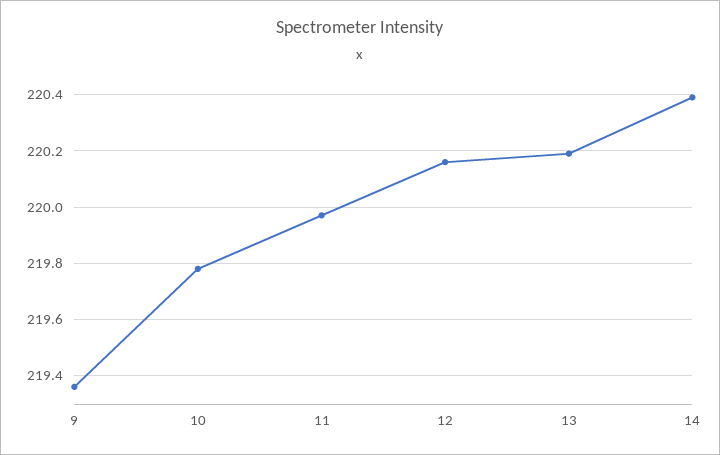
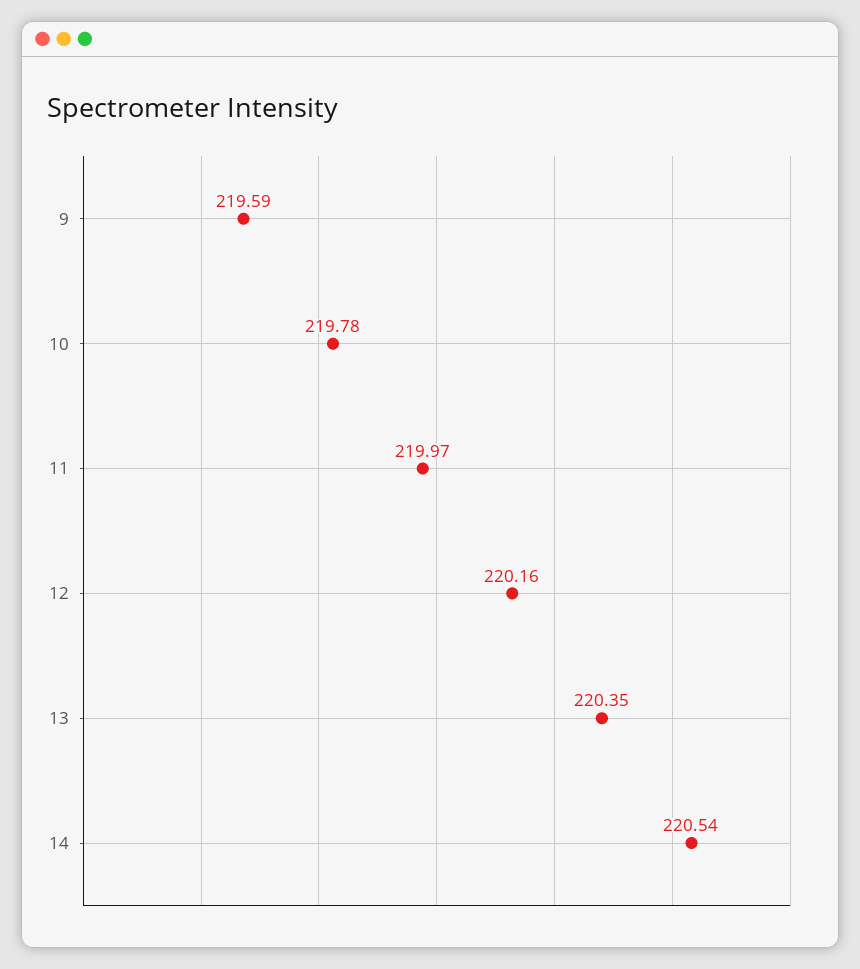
9: 219.35 -> 219.59
13: 220.2 -> 220.35
14: 220.4 -> 220.54

